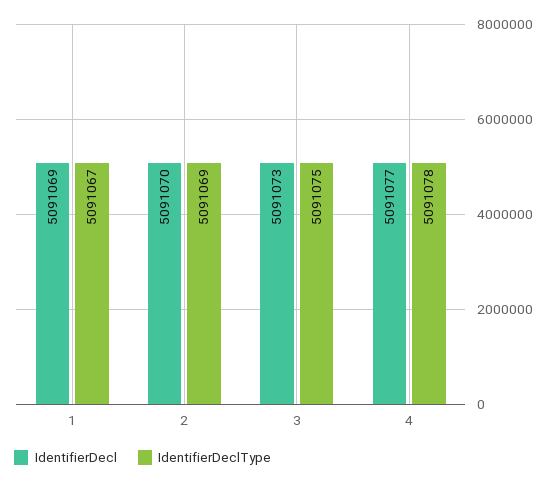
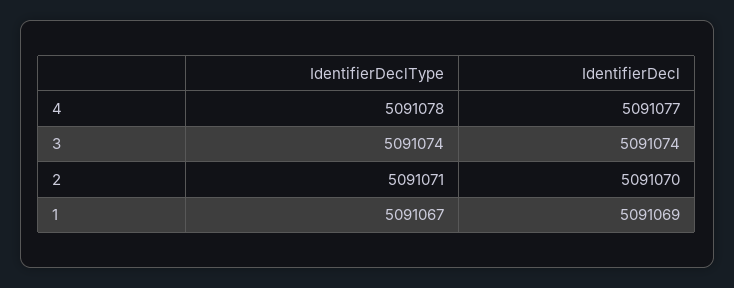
IdentifierDeclType, 2: 5091069 -> 5091071
IdentifierDecl, 3: 5091073 -> 5091074
IdentifierDeclType, 3: 5091075 -> 5091074

